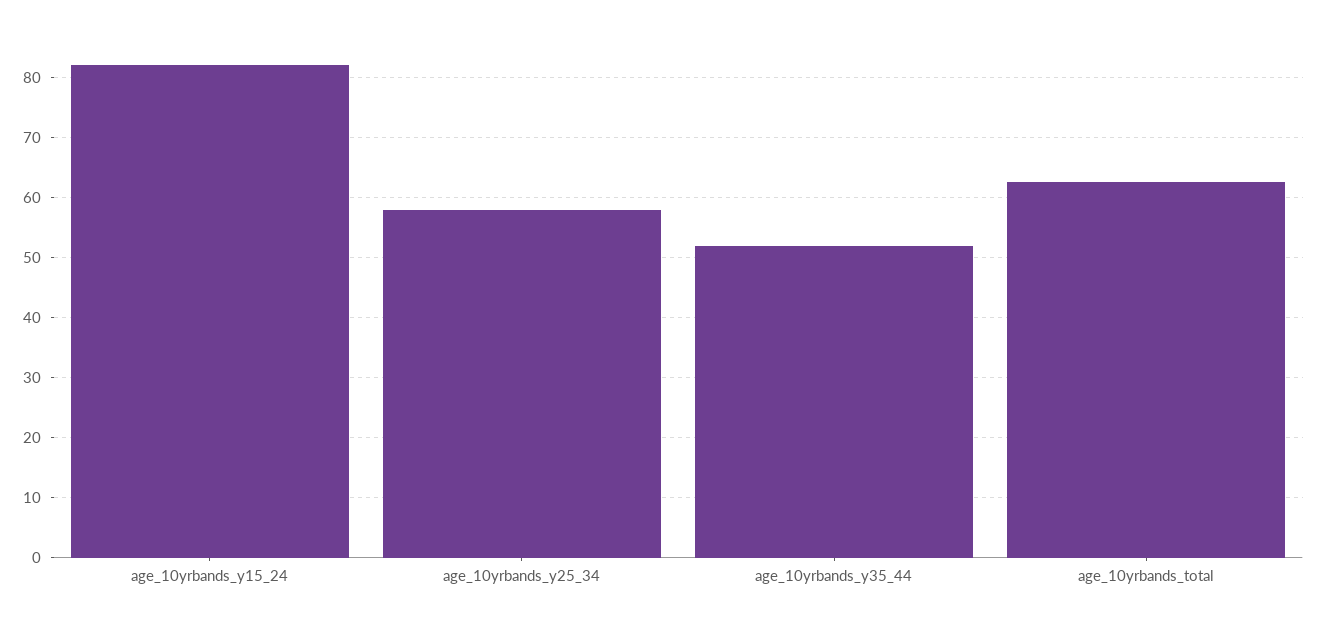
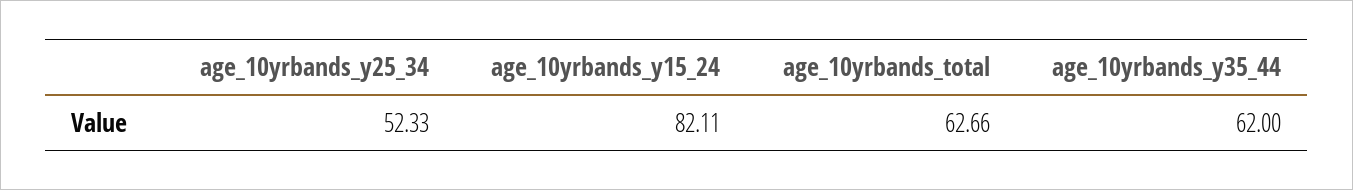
age_10yrbands_y25_34: 58 -> 52.33
age_10yrbands_y35_44: 52 -> 62

